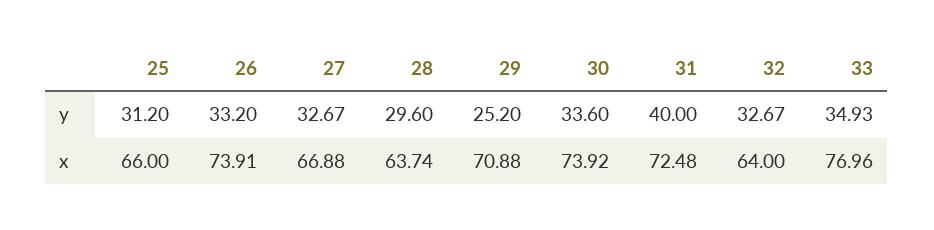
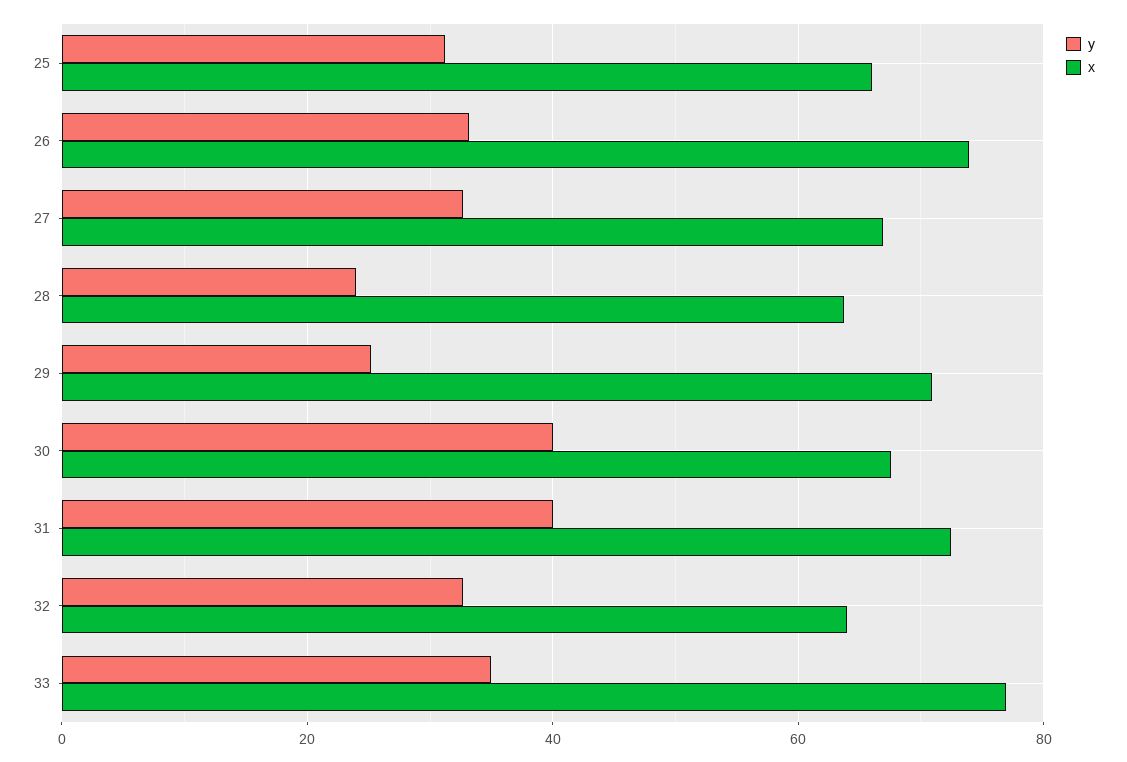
y, 28: 29.6 -> 24
y, 30: 33.6 -> 40
x, 30: 73.92 -> 68

